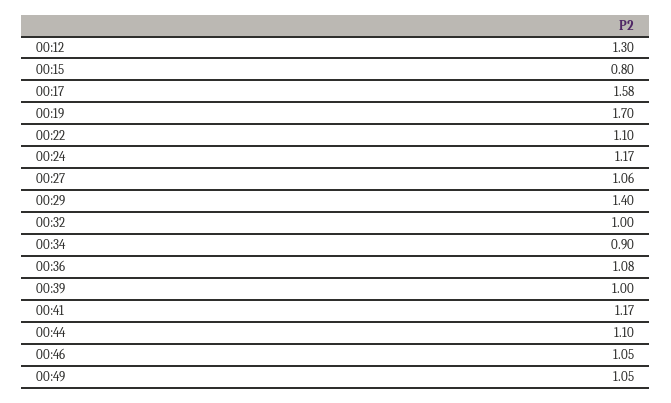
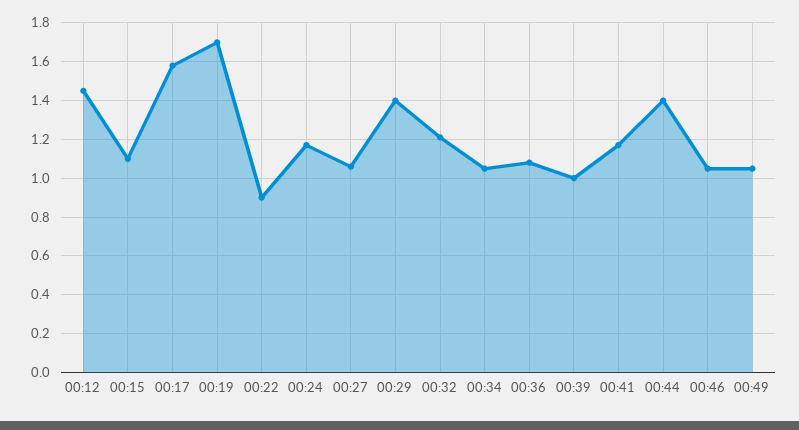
00:12: 1.3 -> 1.45
00:15: 0.8 -> 1.1
00:22: 1.1 -> 0.9
00:32: 1 -> 1.2
00:34: 0.9 -> 1.05
00:44: 1.1 -> 1.4

